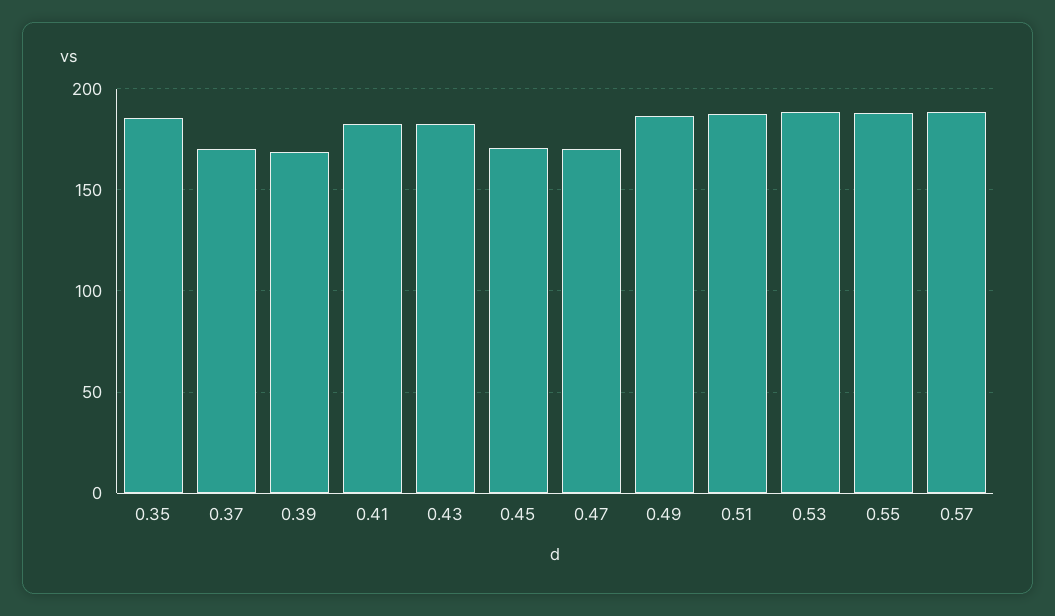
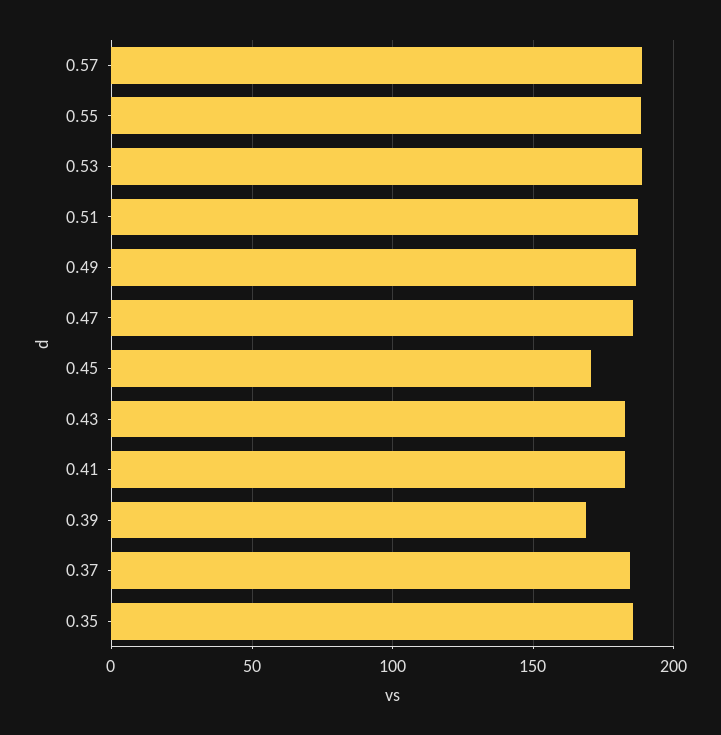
0.37: 170 -> 185
0.47: 170 -> 185

